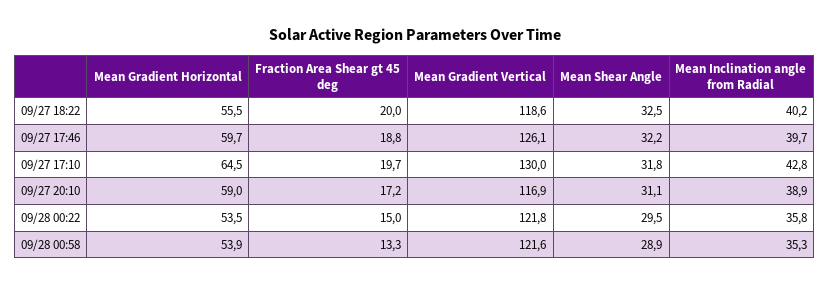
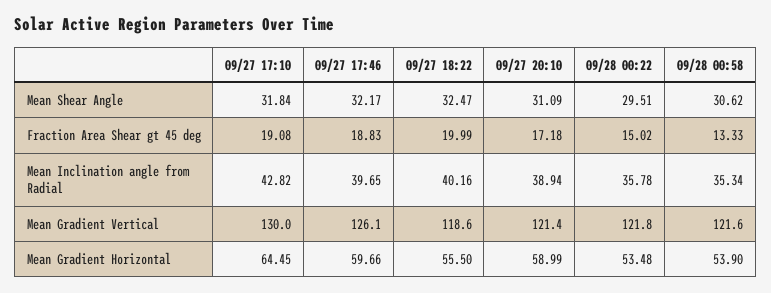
Fraction Area Shear gt 45 deg, 09/27 17:10: 19.7 -> 19.08
Mean Gradient Vertical, 09/27 20:10: 116.9 -> 121.4
Mean Shear Angle, 09/28 00:58: 28.9 -> 30.62

